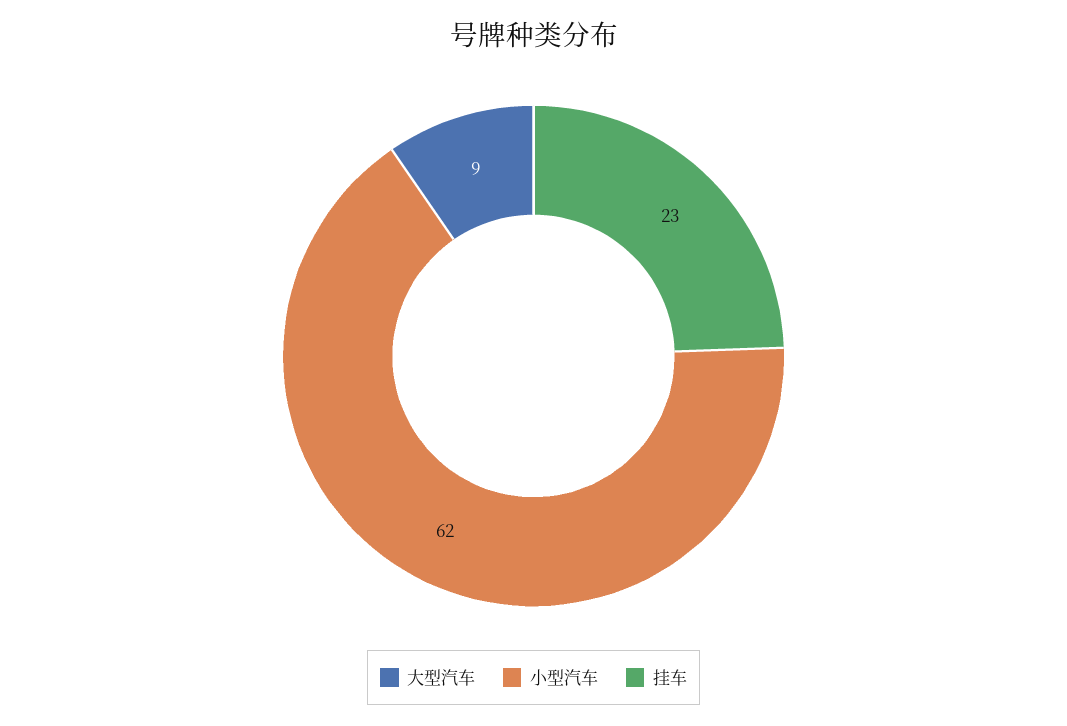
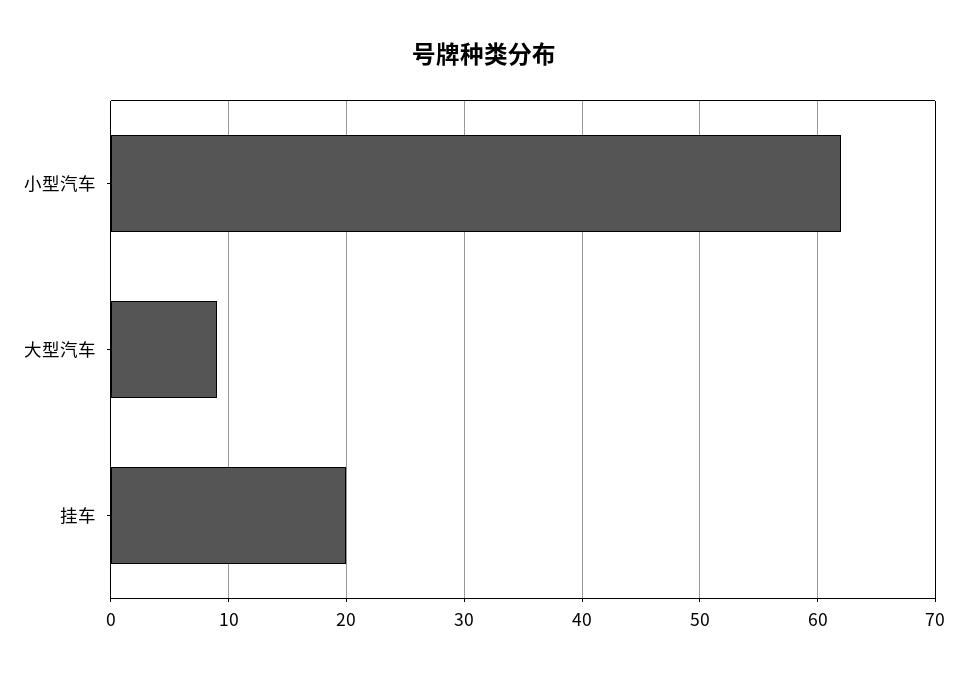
挂车: 23 -> 20

